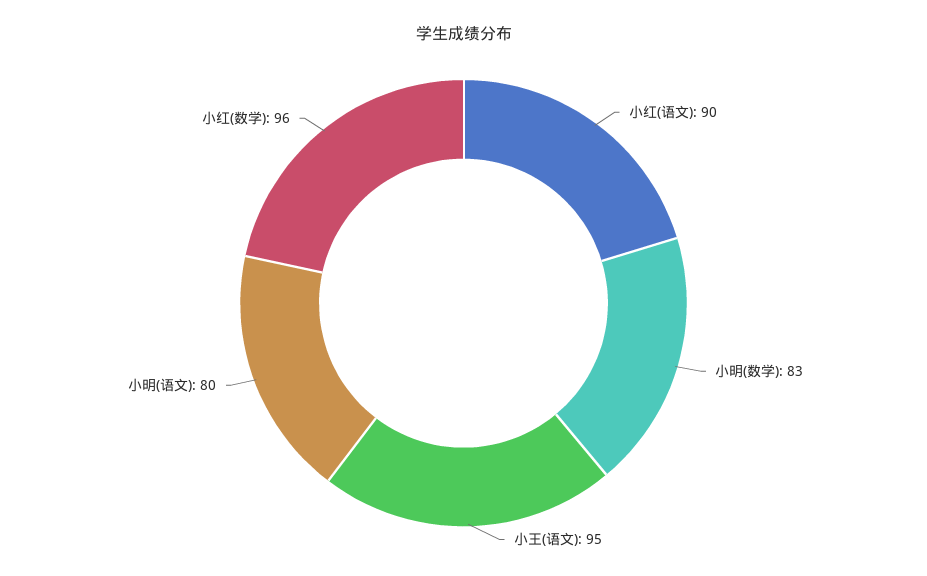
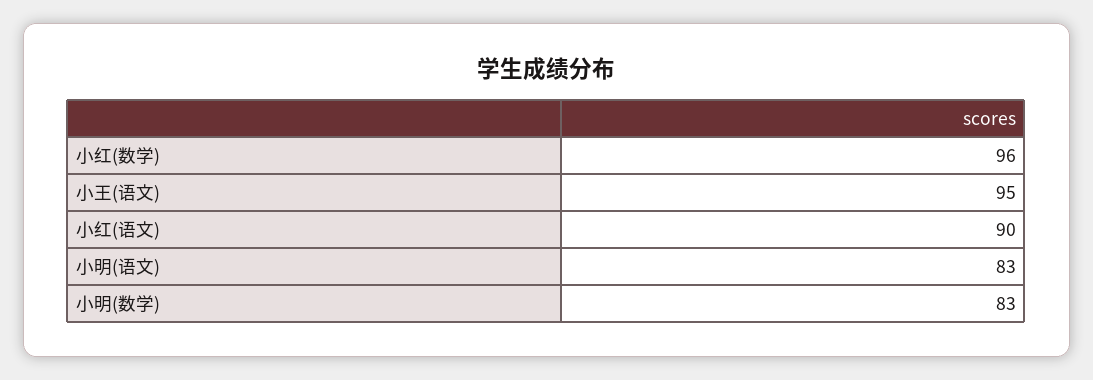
小明(语文): 80 -> 83

